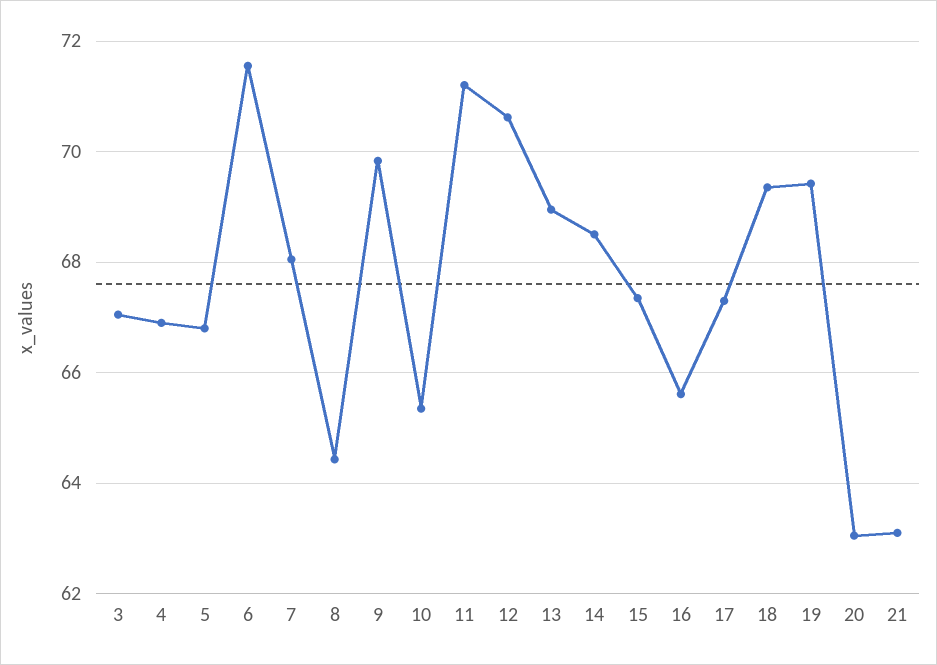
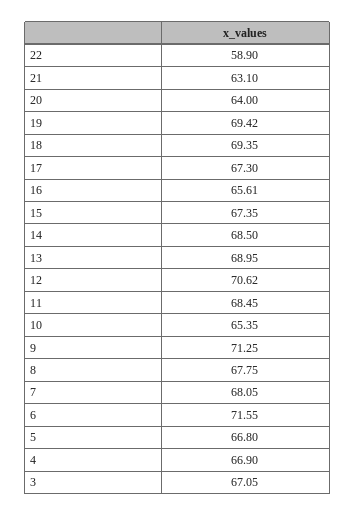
8: 64.4 -> 67.75
9: 69.8 -> 71.25
11: 71.2 -> 68.45
20: 63 -> 64
22: none -> 58.9

